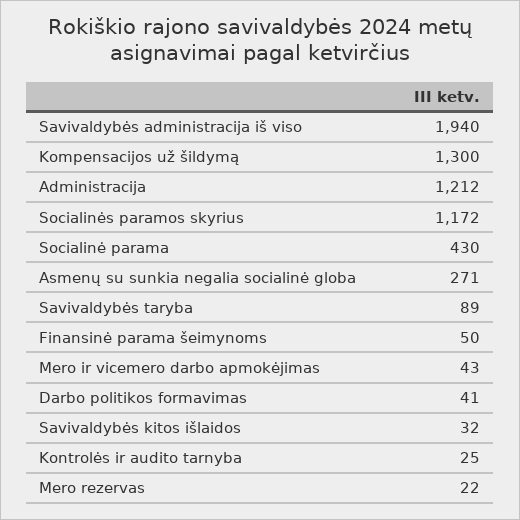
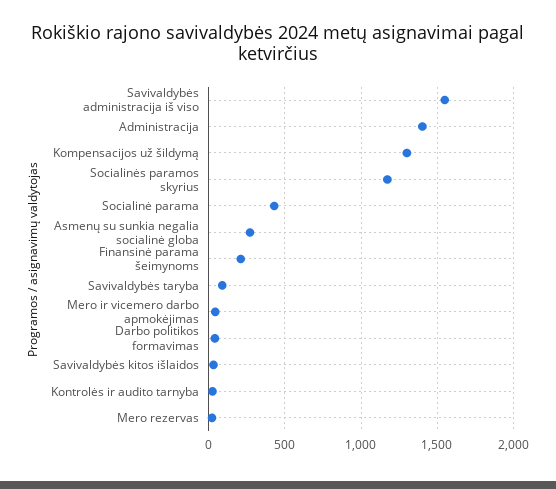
Savivaldybės administracija iš viso: 1940 -> 1550
Administracija: 1212 -> 1400
Finansinė parama šeimynoms: 50 -> 200

